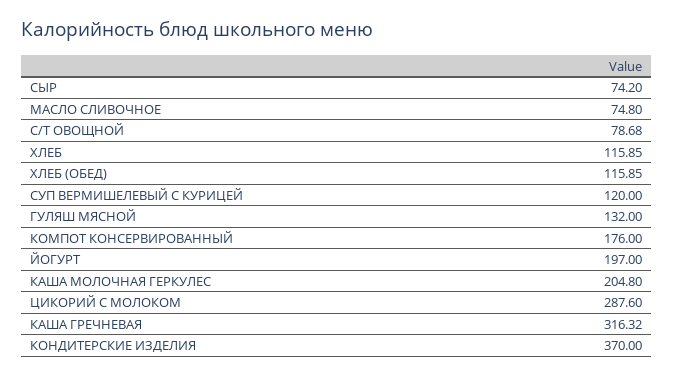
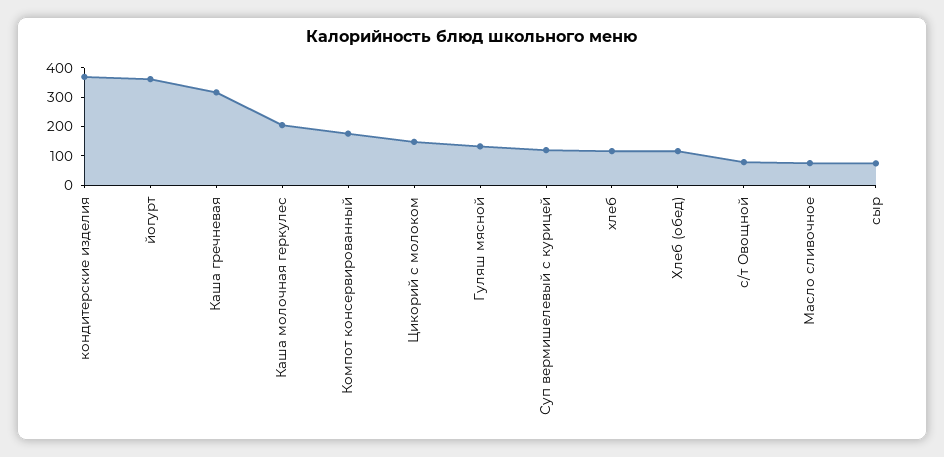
ЙОГУРТ: 197 -> 350
ЦИКОРИЙ С МОЛОКОМ: 287.6 -> 150

